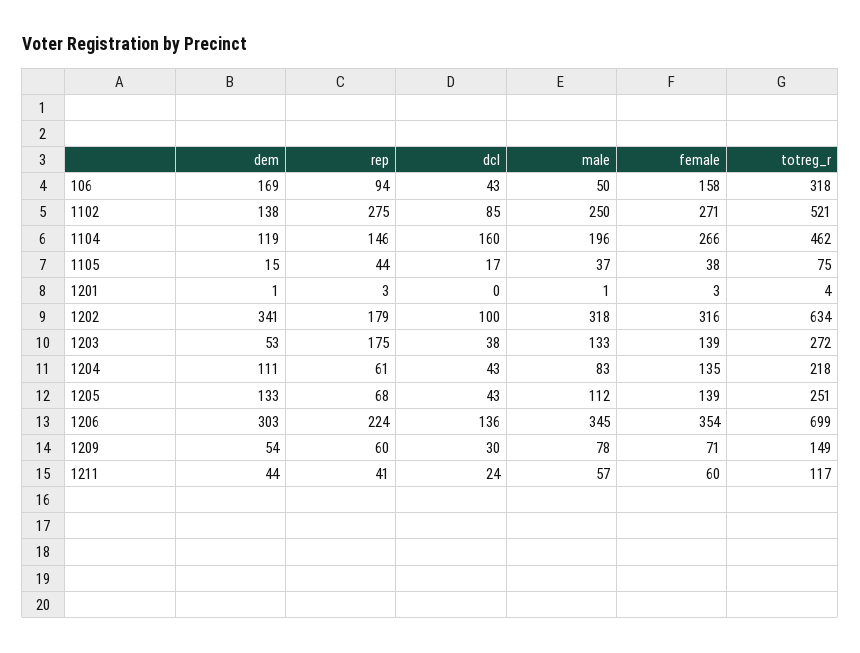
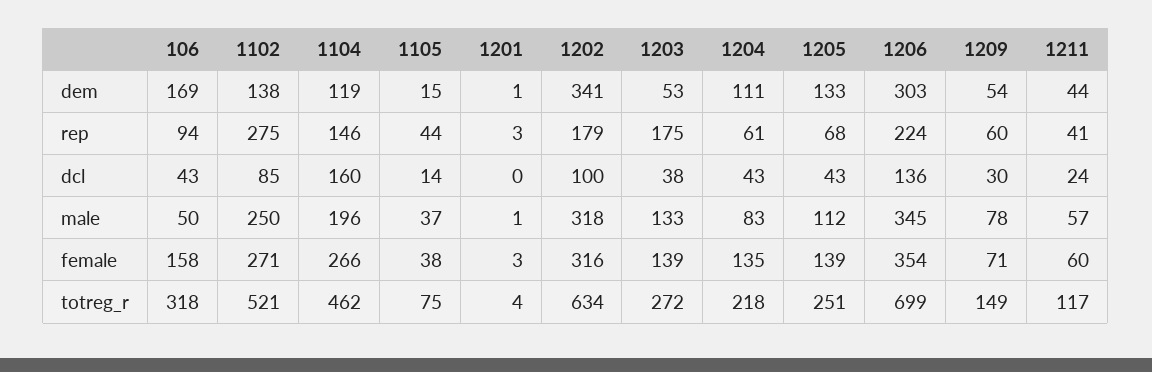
dcl, 1105: 17 -> 14

